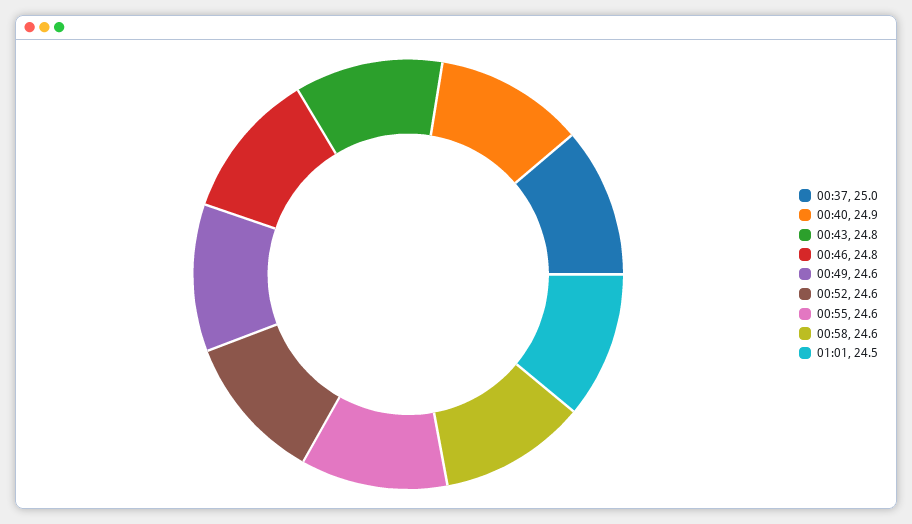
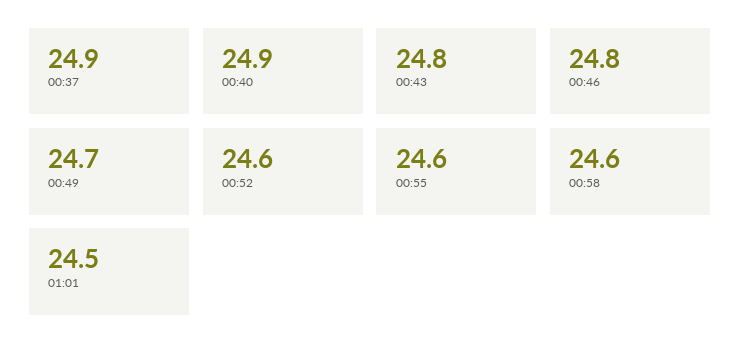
00:37: 25 -> 24.9
00:49: 24.6 -> 24.7

